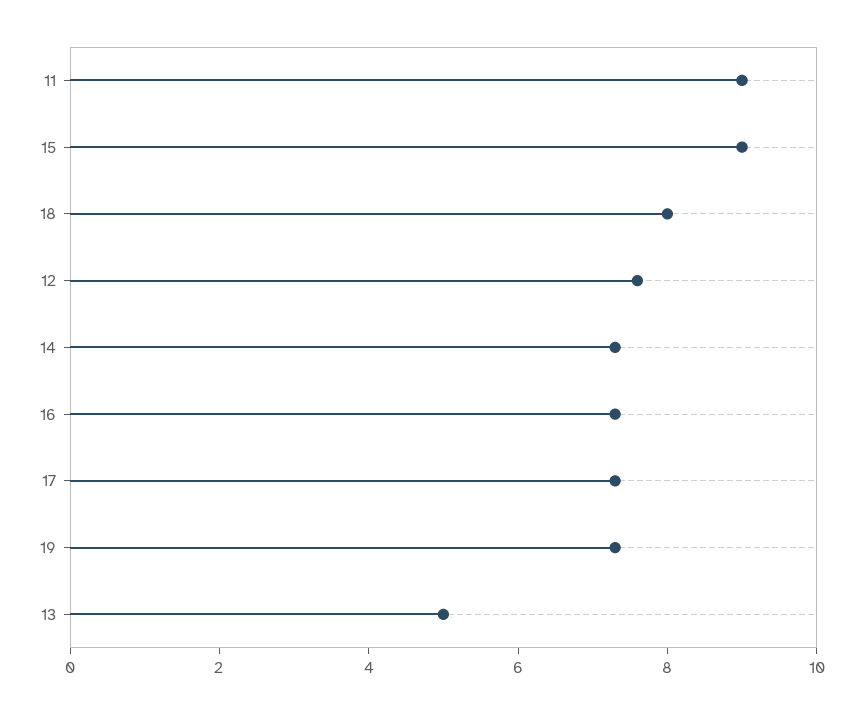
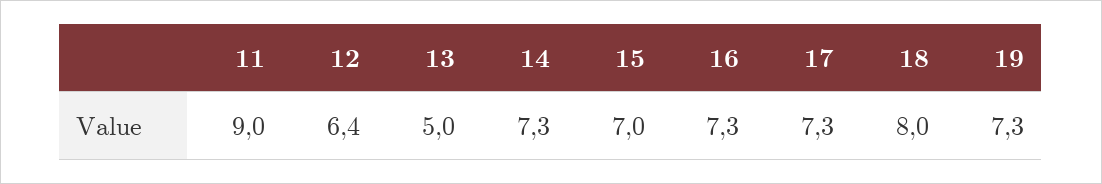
15: 9 -> 7
12: 7.5 -> 6.4

